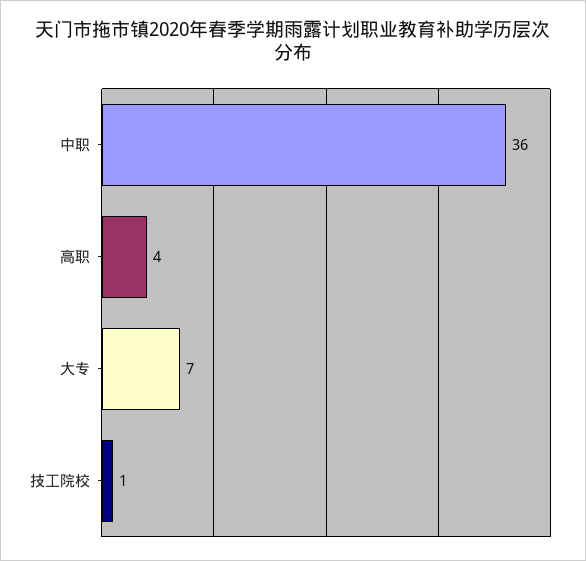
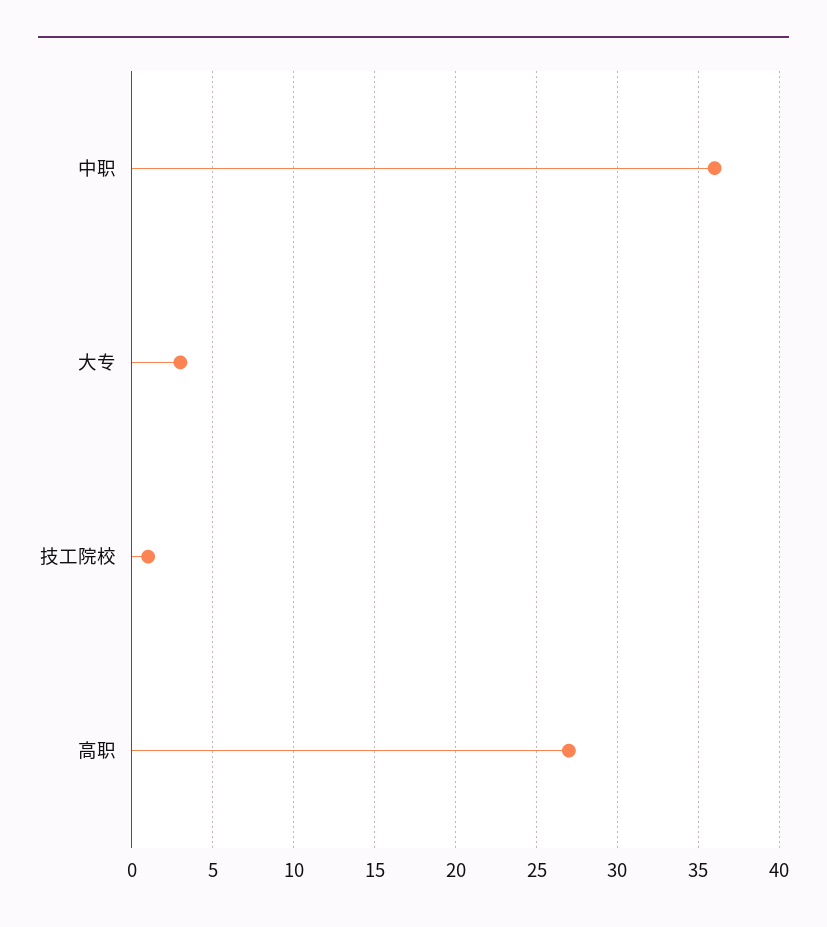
高职: 4 -> 27
大专: 7 -> 3

